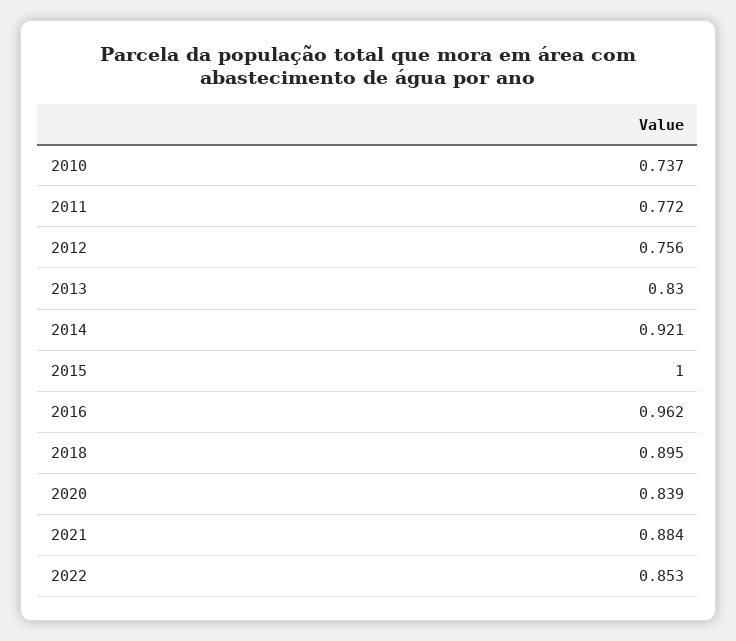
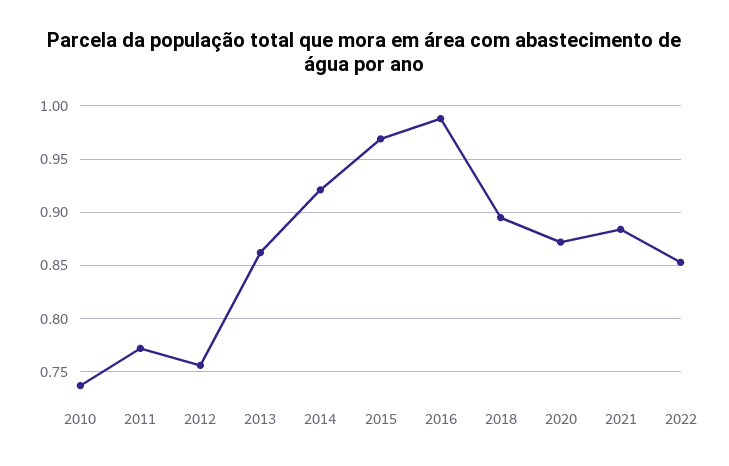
2013: 0.83 -> 0.86
2015: 1 -> 0.97
2016: 0.962 -> 0.99
2020: 0.839 -> 0.87

